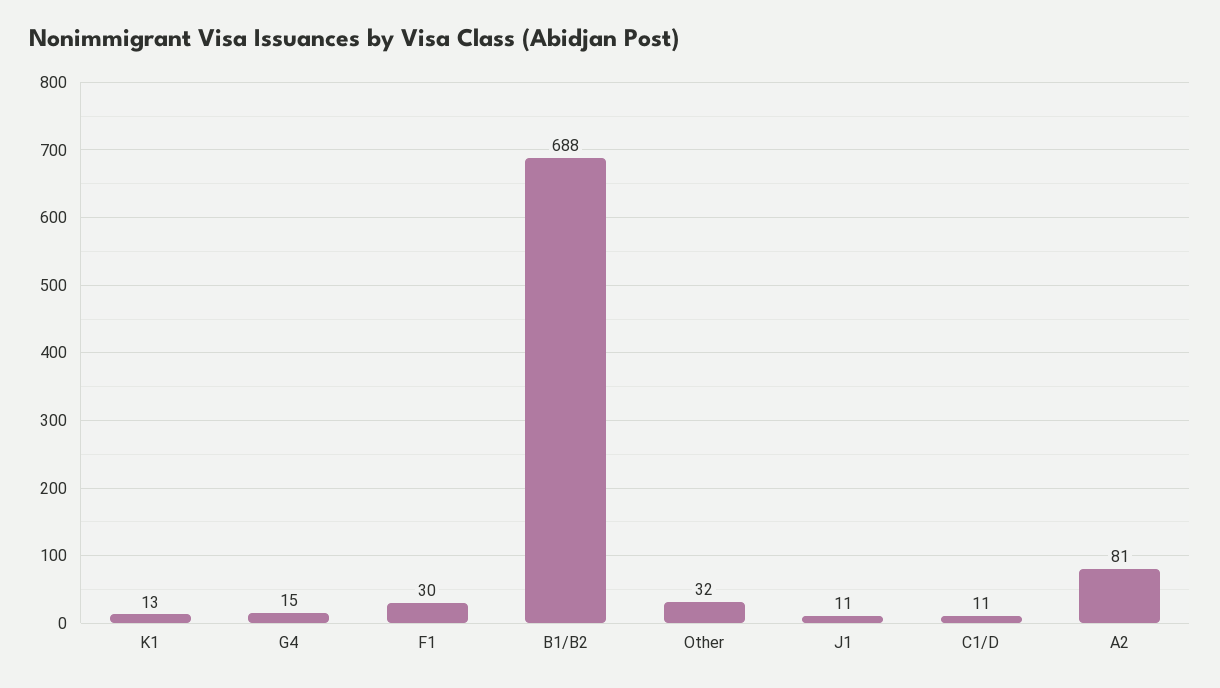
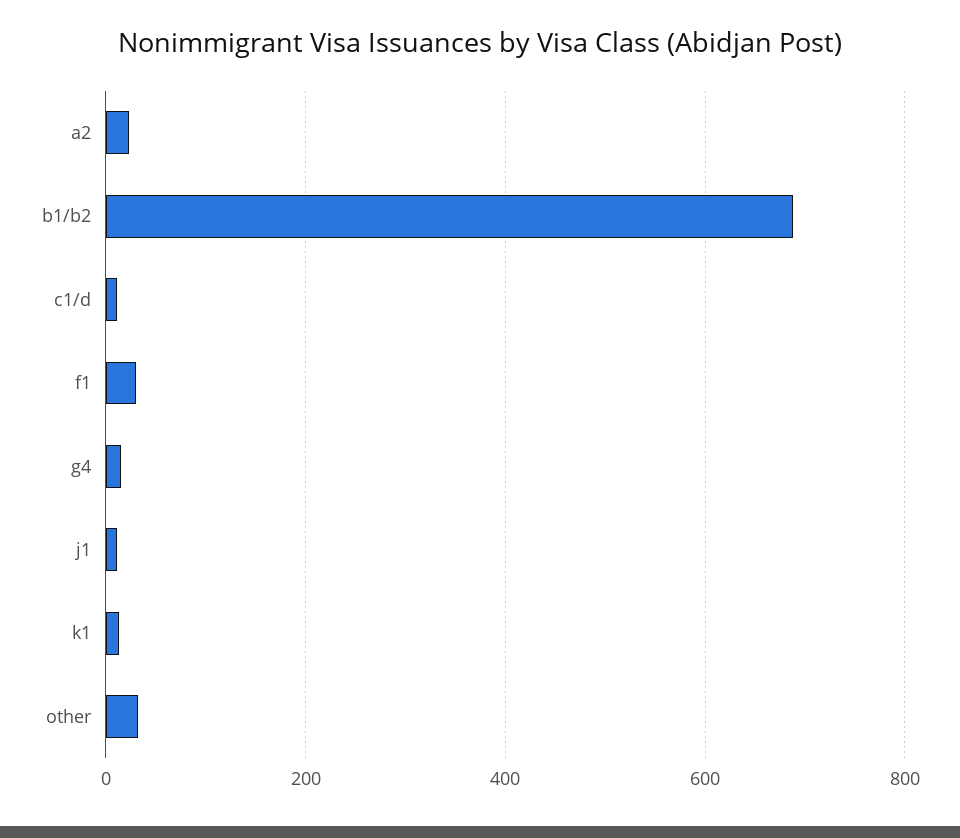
A2: 81 -> 20

